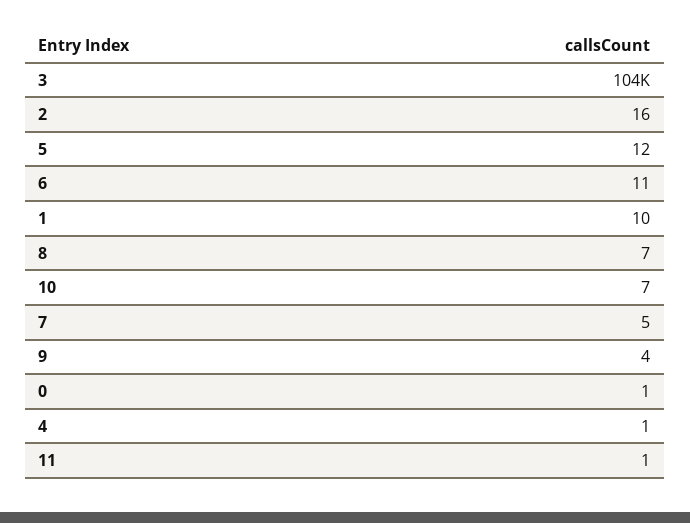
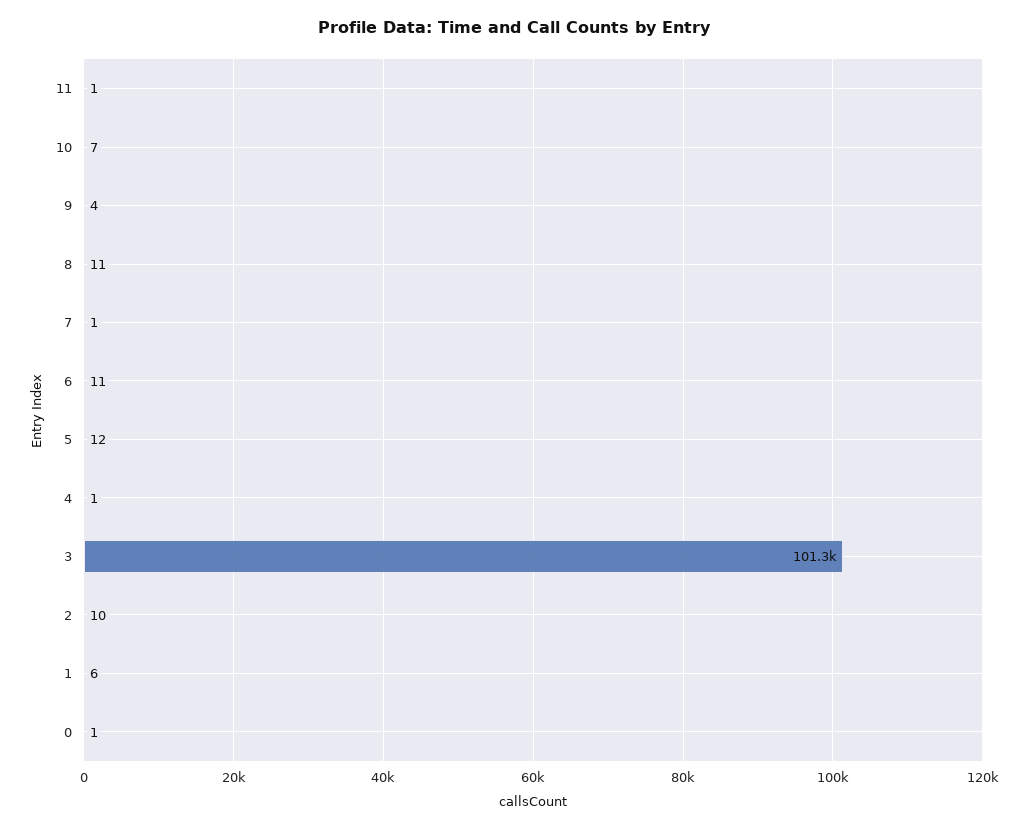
3: 104000 -> 101300
2: 16 -> 10
1: 10 -> 6
8: 7 -> 11
7: 5 -> 1

